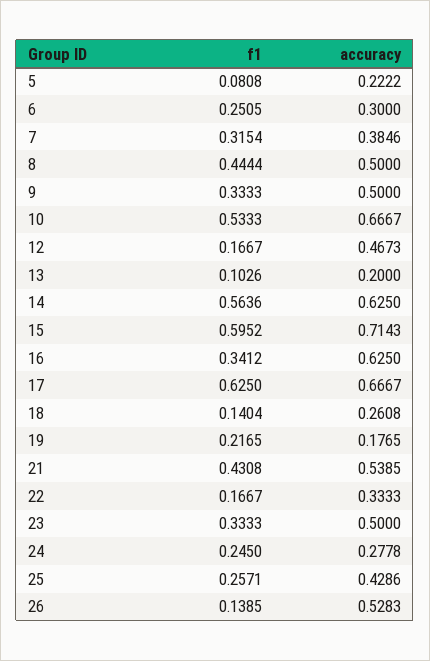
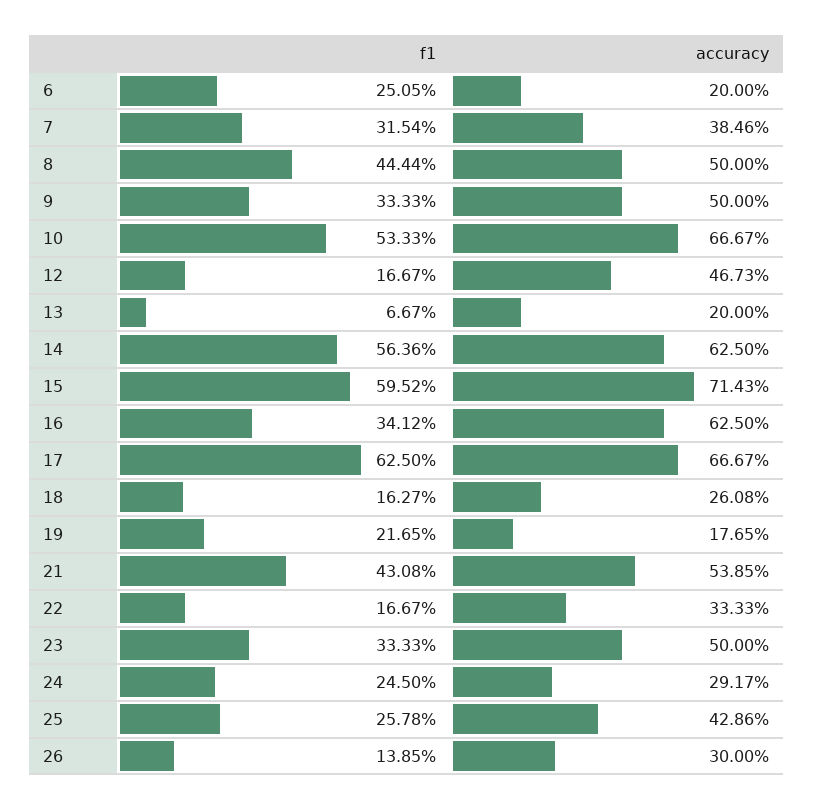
f1, 5: 0.0808 -> none
accuracy, 5: 0.2222 -> none
accuracy, 6: 0.3 -> 0.2
f1, 13: 0.1026 -> 0.0667
f1, 18: 0.1404 -> 0.1627
accuracy, 24: 0.2778 -> 0.2917
f1, 25: 0.2571 -> 0.2578
accuracy, 26: 0.5283 -> 0.3

